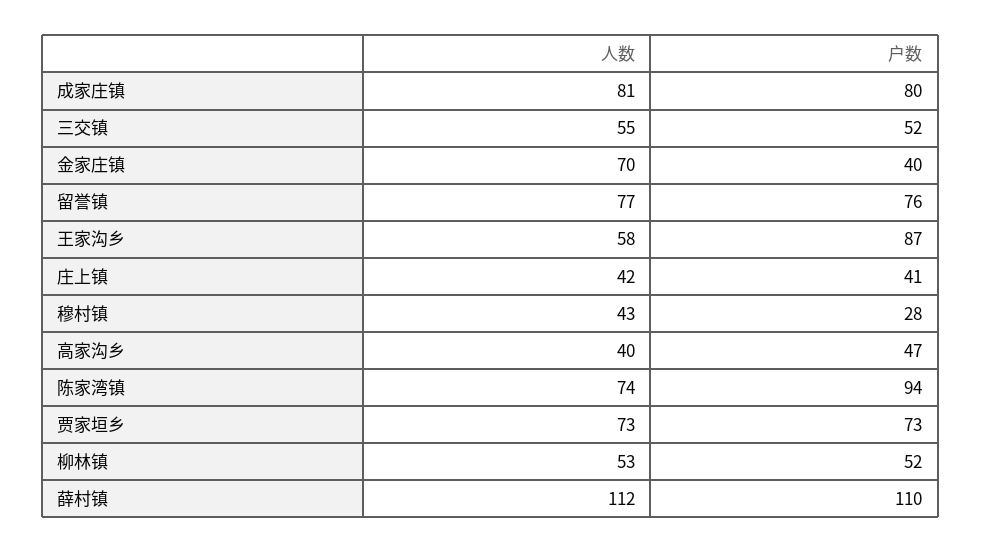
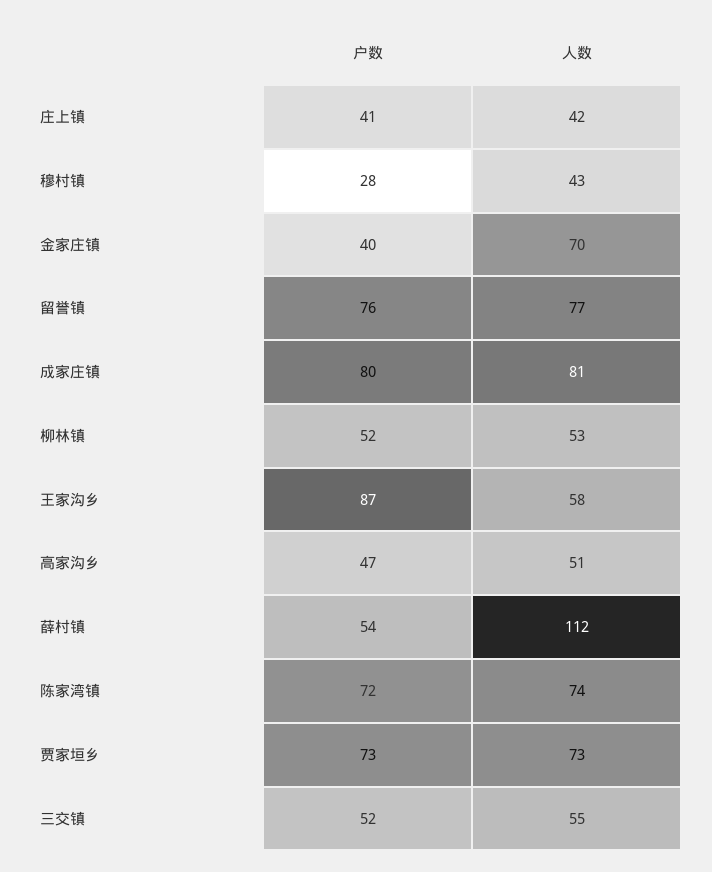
人数, 高家沟乡: 40 -> 51
户数, 陈家湾镇: 94 -> 72
户数, 薛村镇: 110 -> 54

